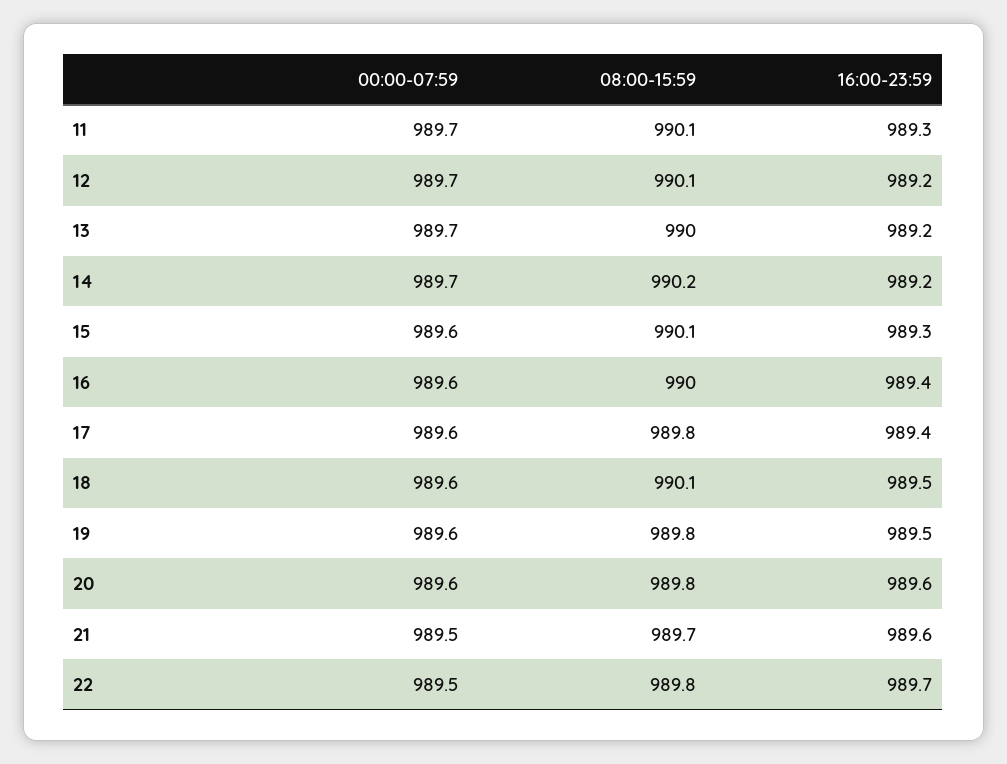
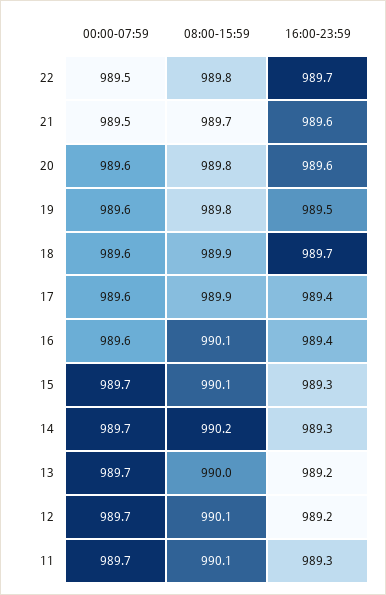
16:00-23:59, 14: 989.2 -> 989.3
00:00-07:59, 15: 989.6 -> 989.7
08:00-15:59, 16: 990 -> 990.1
08:00-15:59, 17: 989.8 -> 989.9
08:00-15:59, 18: 990.1 -> 989.9
16:00-23:59, 18: 989.5 -> 989.7

